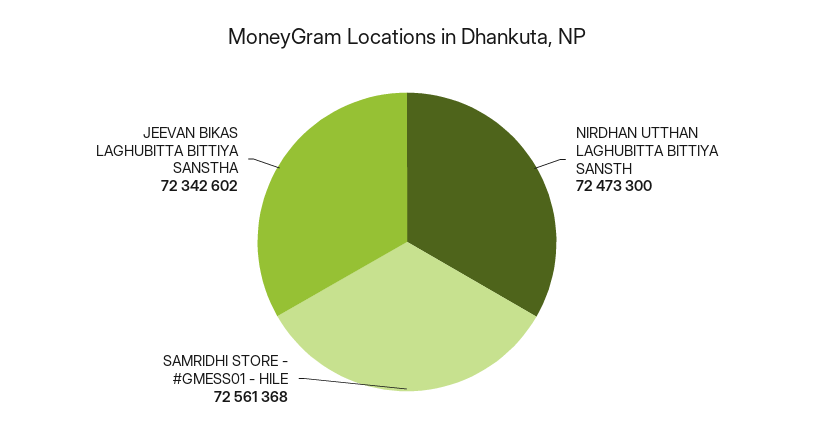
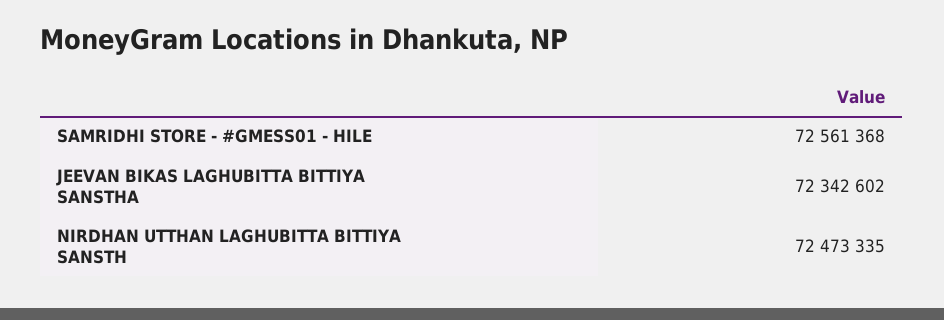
NIRDHAN UTTHAN LAGHUBITTA BITTIYA SANSTH: 72473300 -> 72473335

